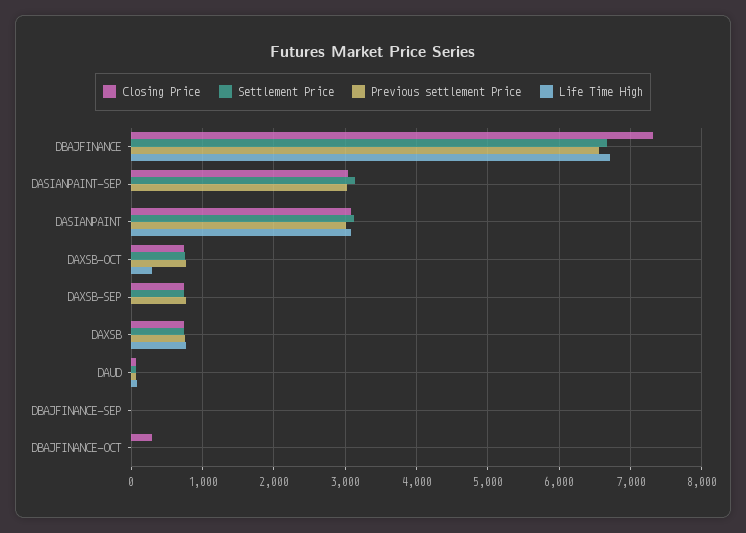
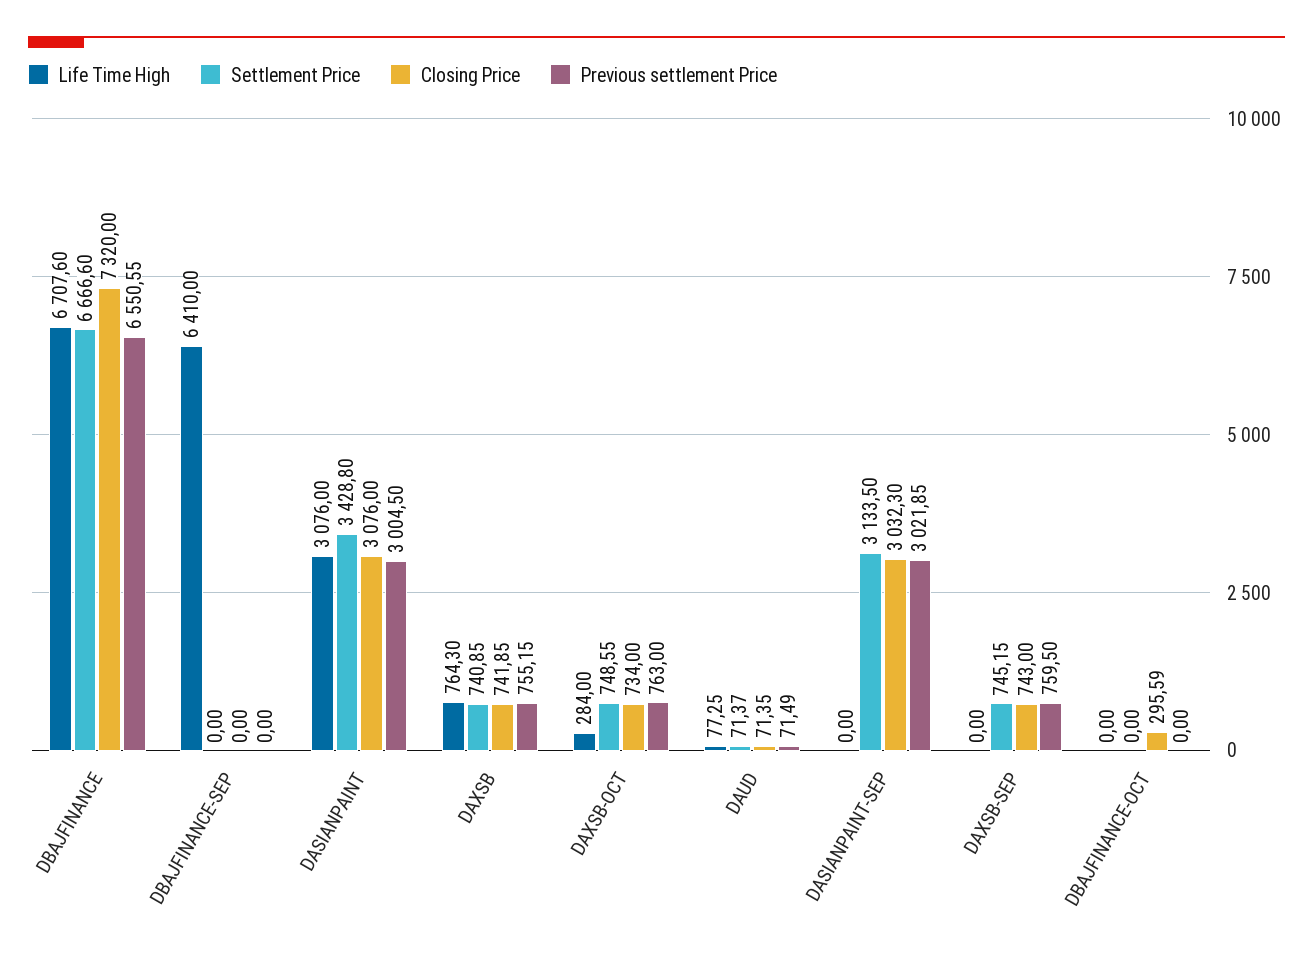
Settlement Price, DASIANPAINT: 3100 -> 3428.8
Life Time High, DBAJFINANCE-SEP: 0 -> 6410

